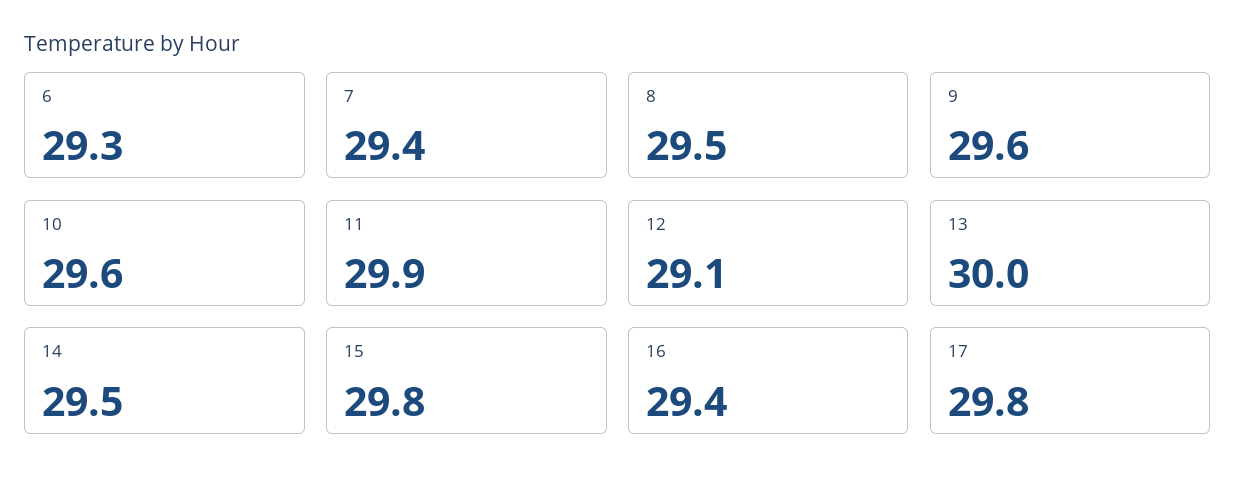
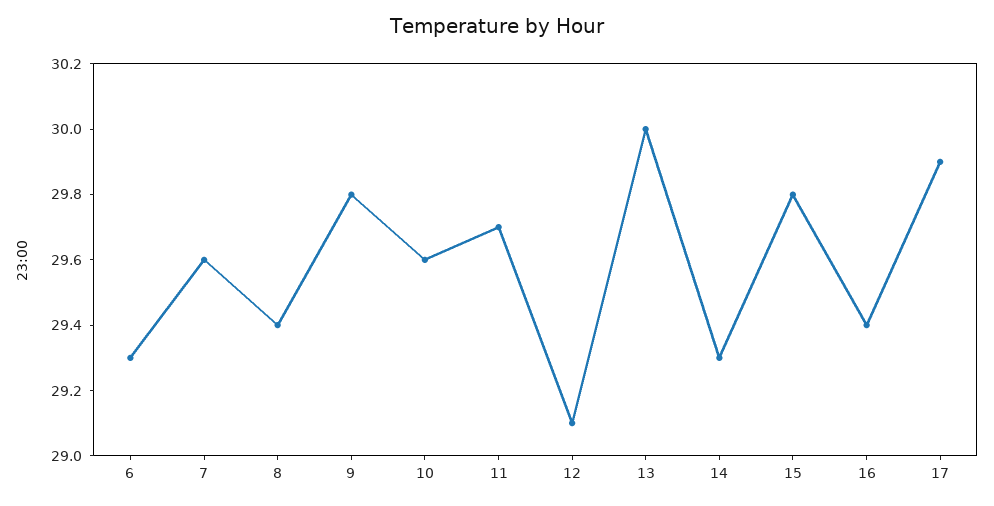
7: 29.4 -> 29.6
8: 29.5 -> 29.4
9: 29.6 -> 29.8
11: 29.9 -> 29.7
14: 29.5 -> 29.3
17: 29.8 -> 29.9

